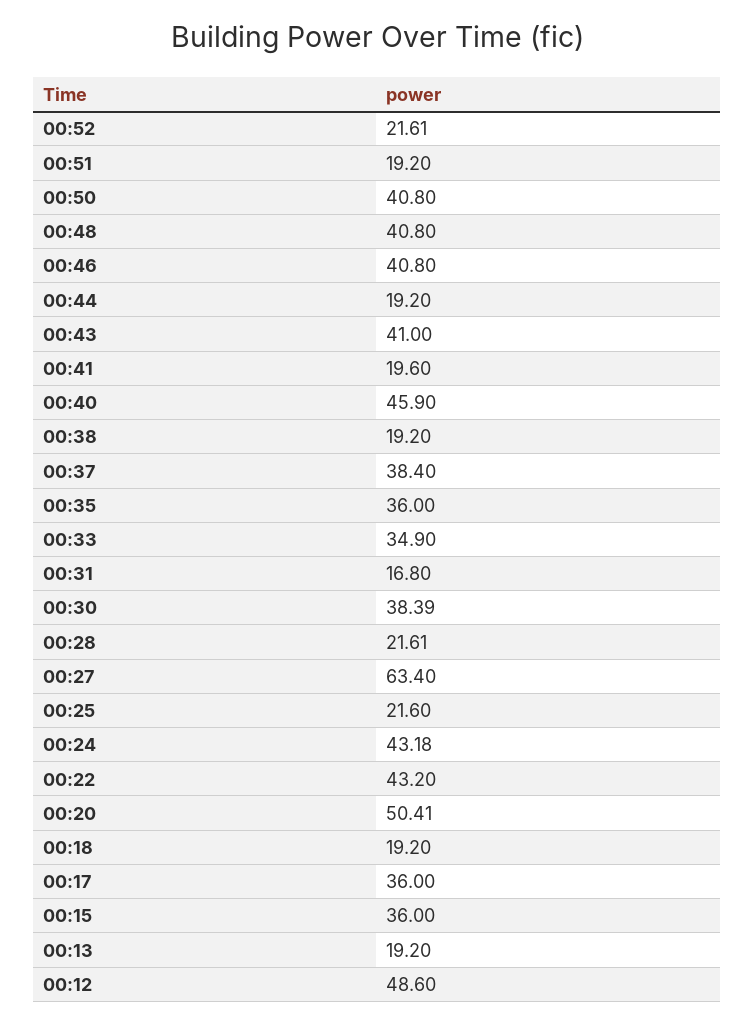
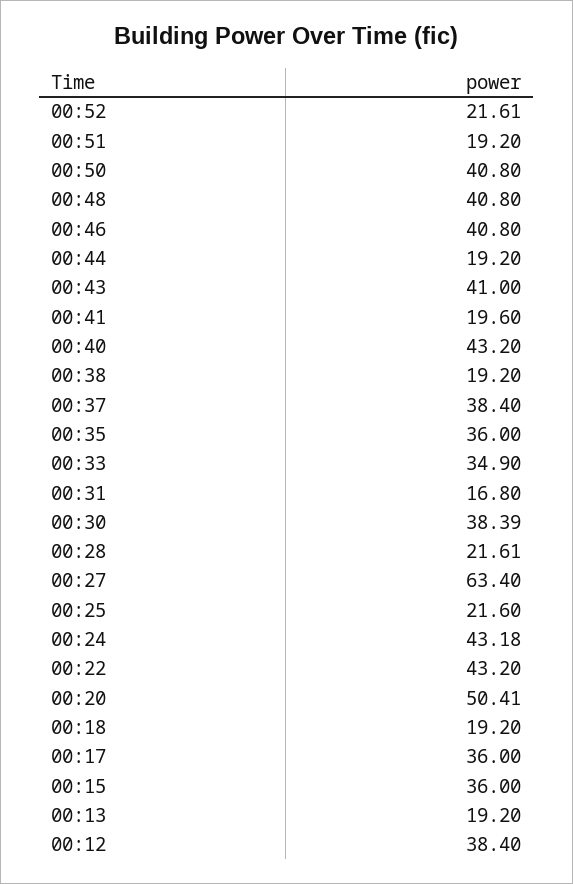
00:40: 45.9 -> 43.2
00:12: 48.6 -> 38.4

